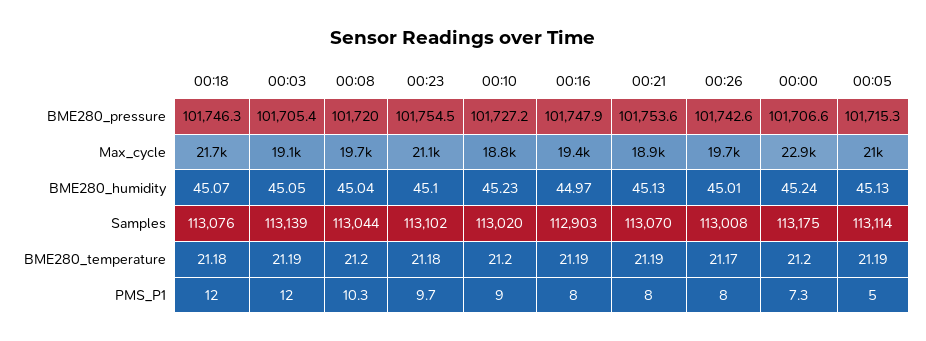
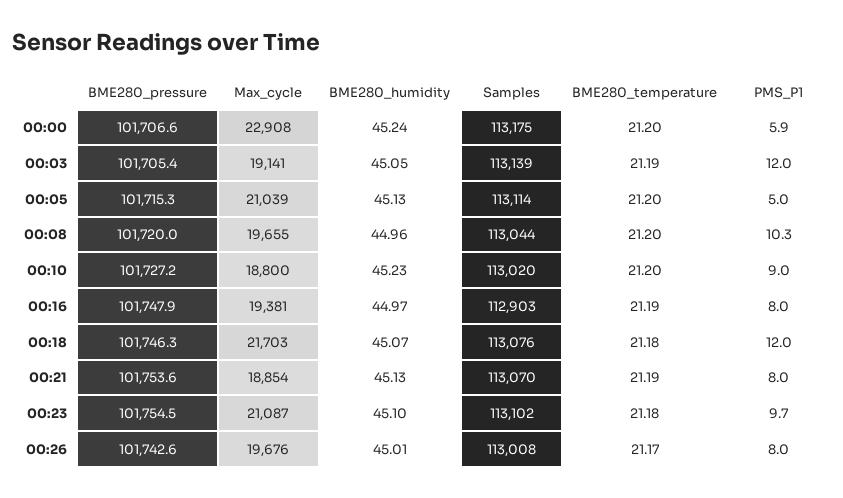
00:08, BME280_humidity: 45.04 -> 44.96
00:05, BME280_temperature: 21.19 -> 21.2
00:00, PMS_P1: 7.3 -> 5.9

